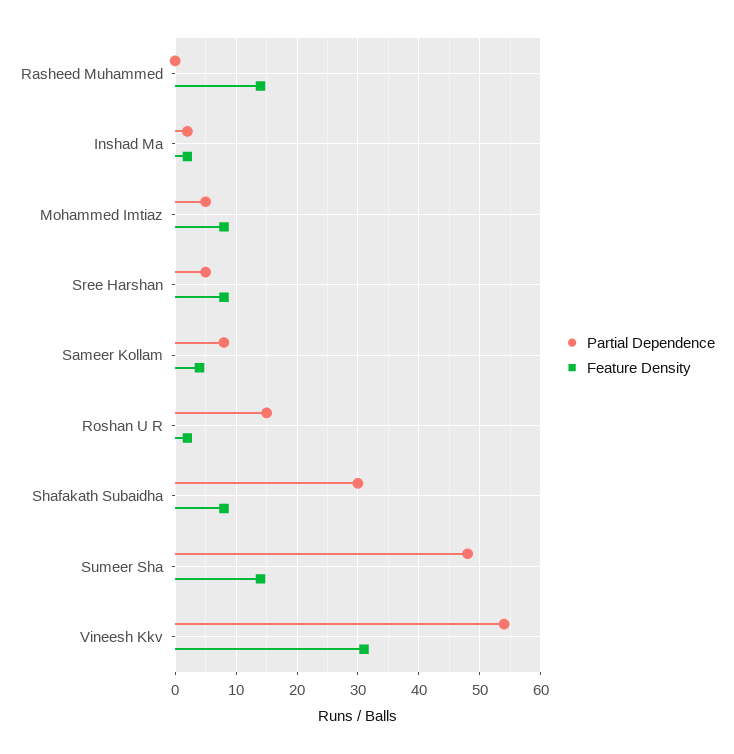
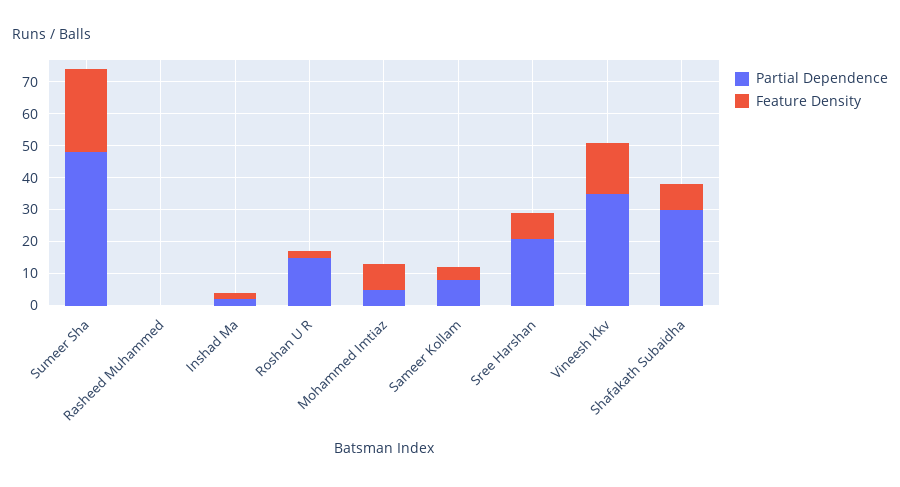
Feature Density, Rasheed Muhammed: 14 -> 0
Partial Dependence, Sree Harshan: 5 -> 20
Feature Density, Sumeer Sha: 14 -> 25
Partial Dependence, Vineesh Kkv: 54 -> 35
Feature Density, Vineesh Kkv: 31 -> 15

